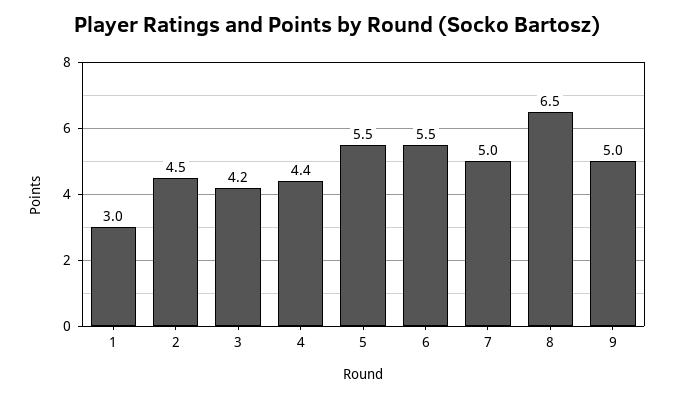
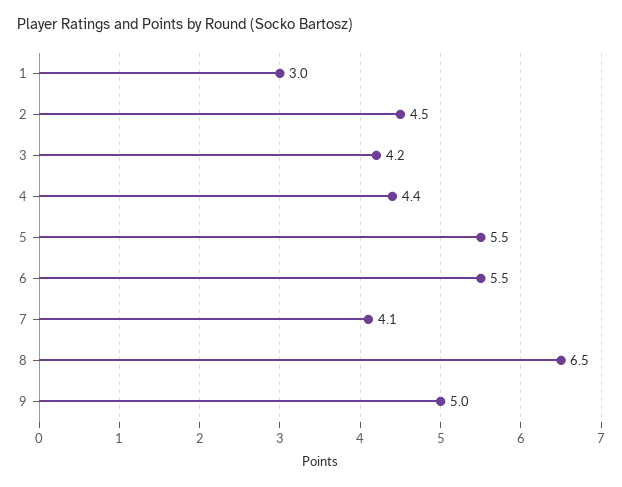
7: 5 -> 4.1

